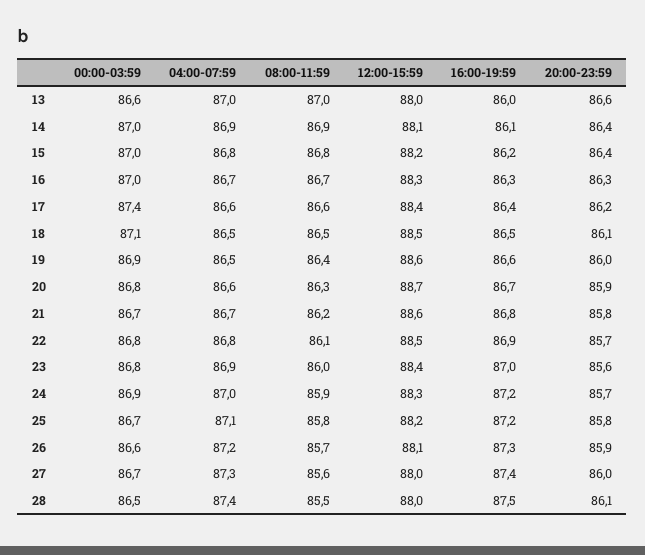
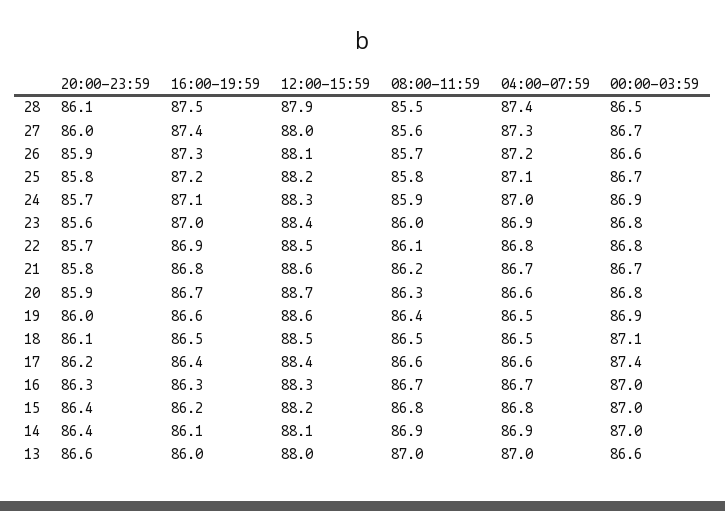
16:00-19:59, 24: 87.2 -> 87.1
12:00-15:59, 28: 88 -> 87.9

